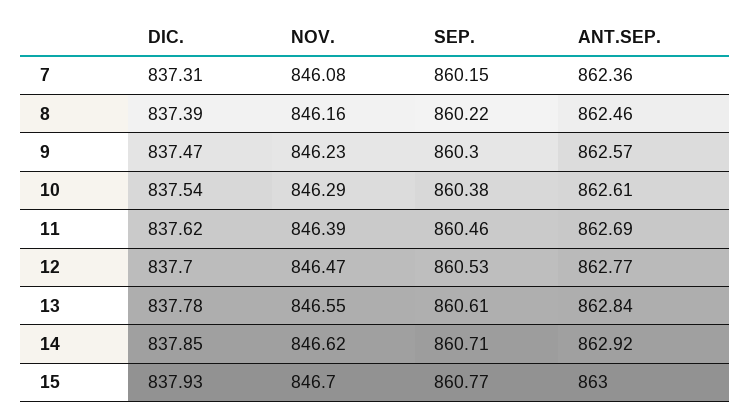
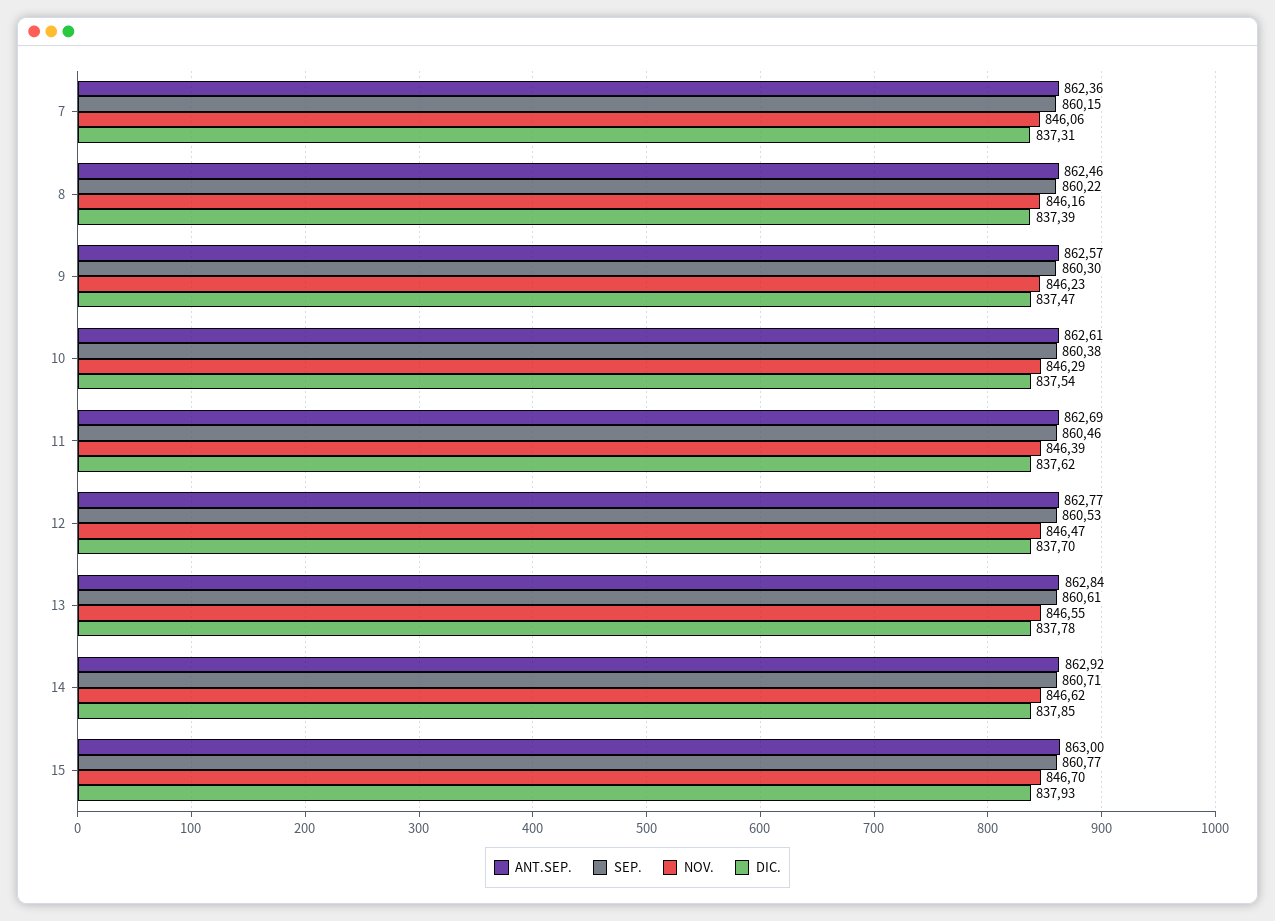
NOV., 7: 846.08 -> 846.06

